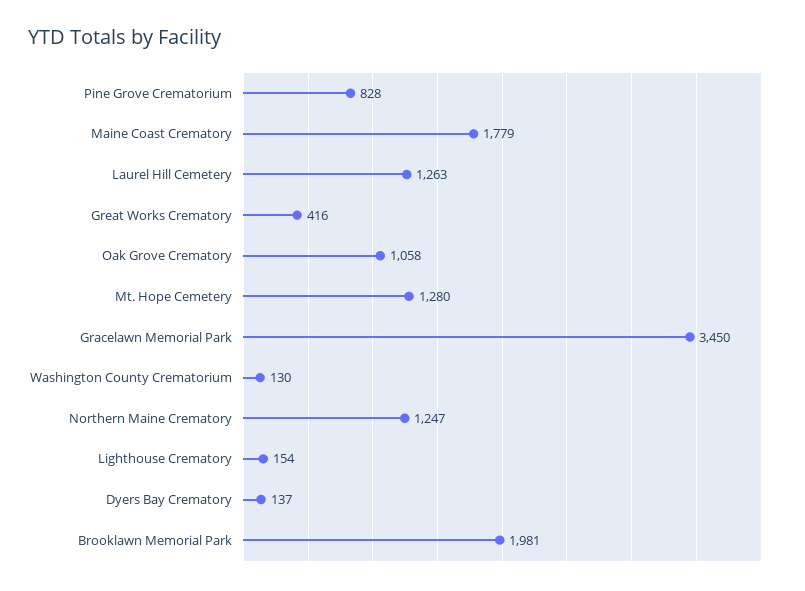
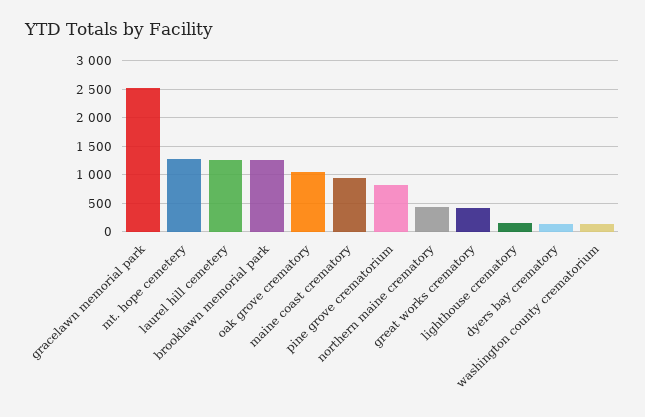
Maine Coast Crematory: 1779 -> 1000
Gracelawn Memorial Park: 3450 -> 2500
Northern Maine Crematory: 1247 -> 500
Brooklawn Memorial Park: 1981 -> 1250

